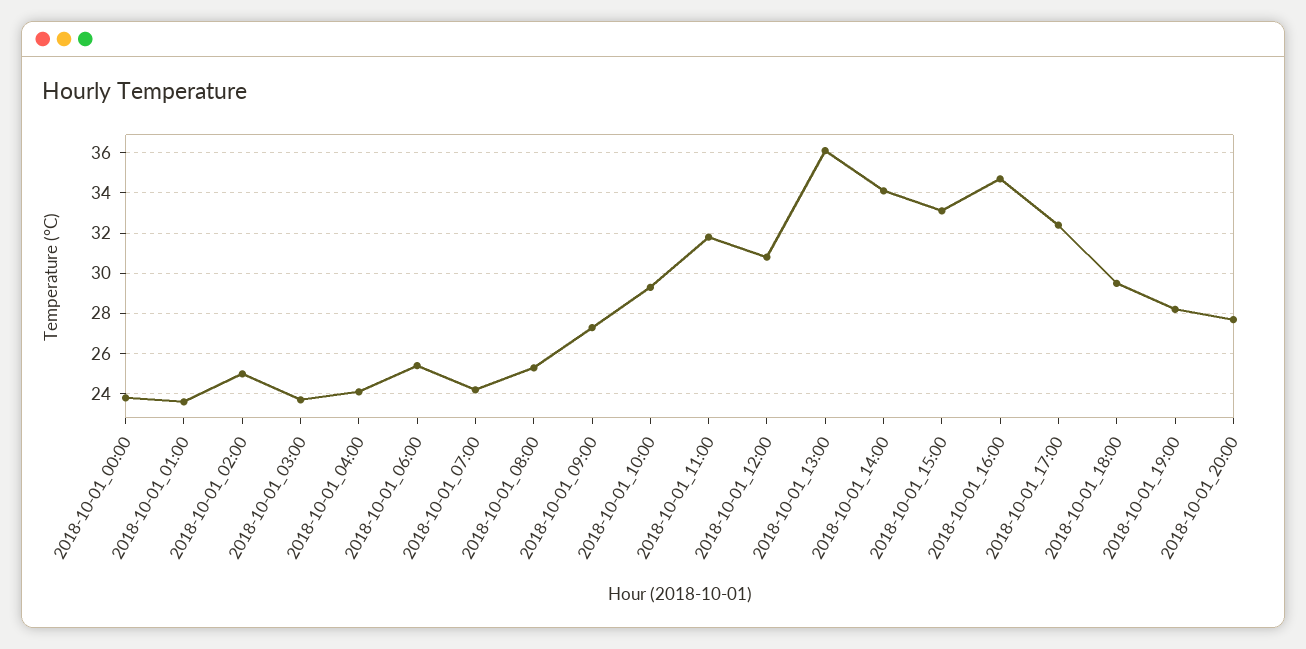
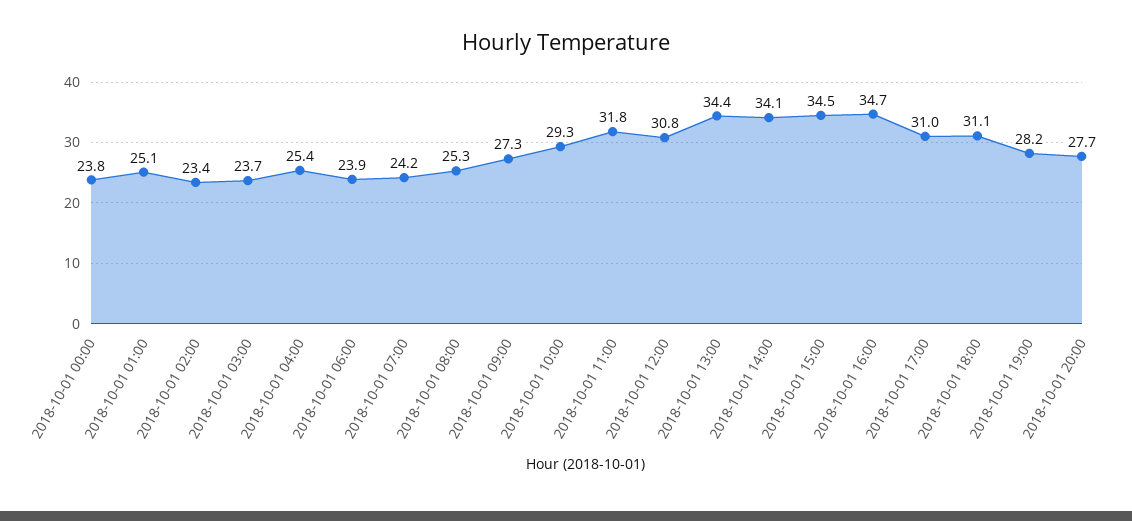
2018-10-01_01:00: 23.5 -> 25.1
2018-10-01_02:00: 25 -> 23.4
2018-10-01_04:00: 24 -> 25.4
2018-10-01_06:00: 25.5 -> 23.9
2018-10-01_13:00: 36 -> 34.4
2018-10-01_15:00: 33 -> 34.5
2018-10-01_17:00: 32.5 -> 31
2018-10-01_18:00: 29.5 -> 31.1

